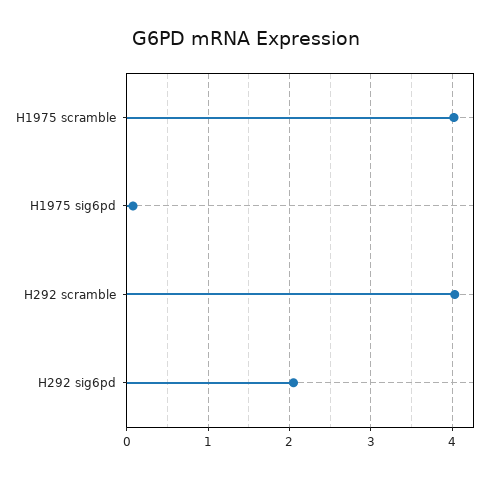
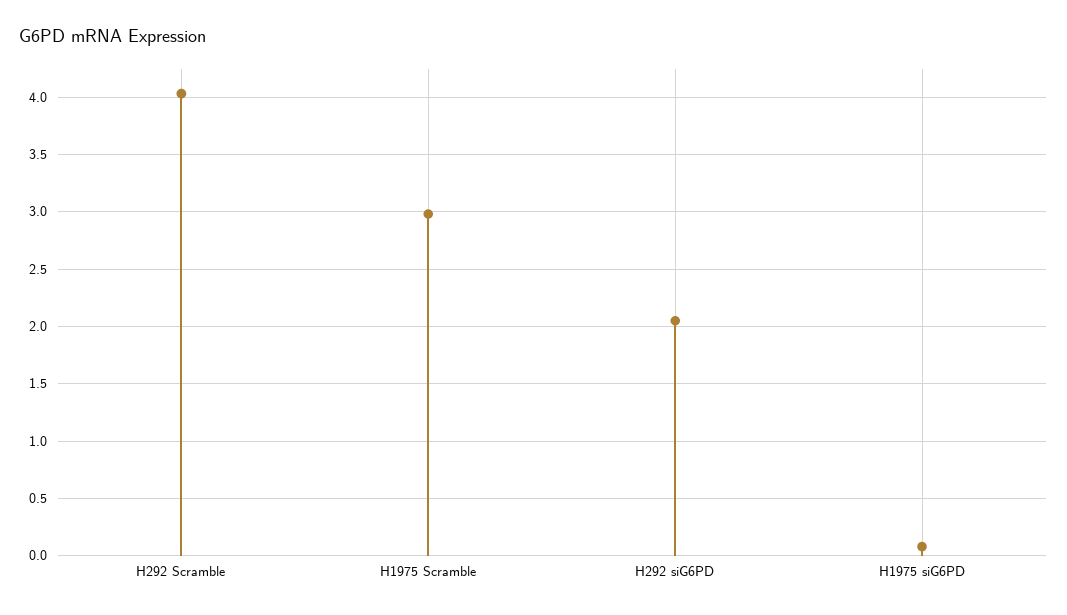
H1975 scramble: 4 -> 3

